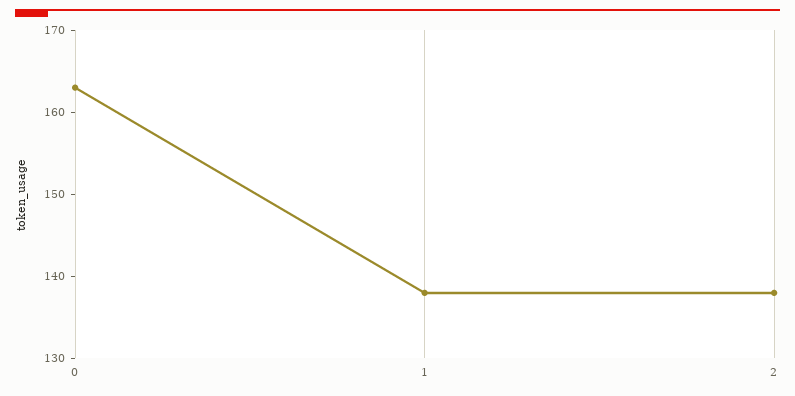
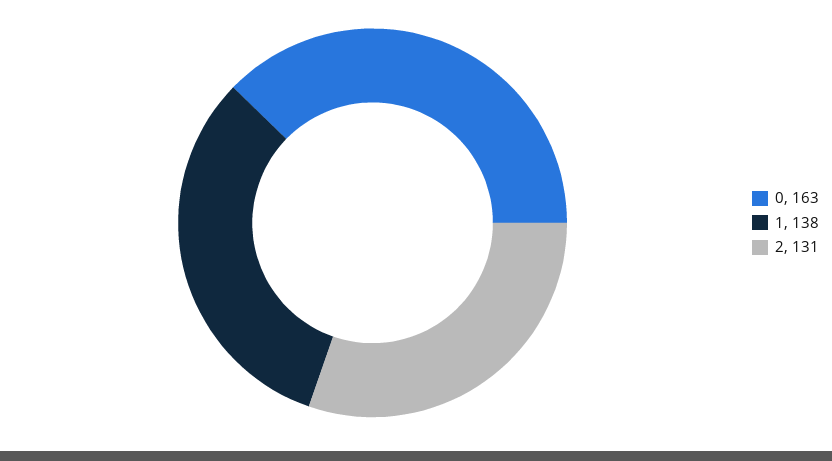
2: 138 -> 131

